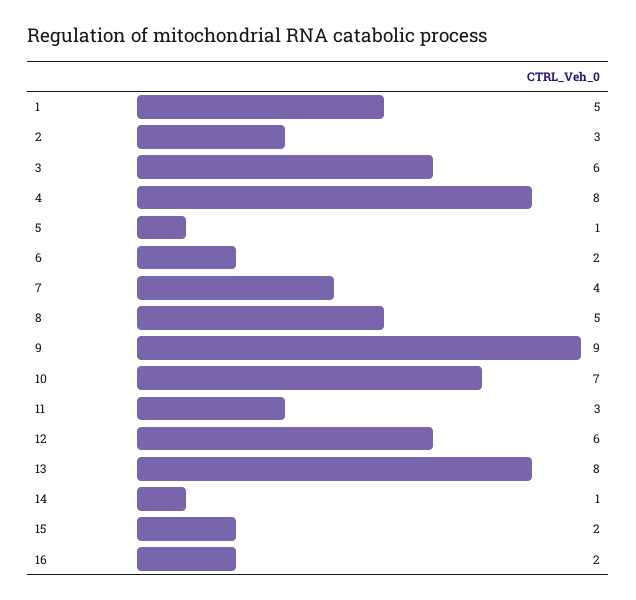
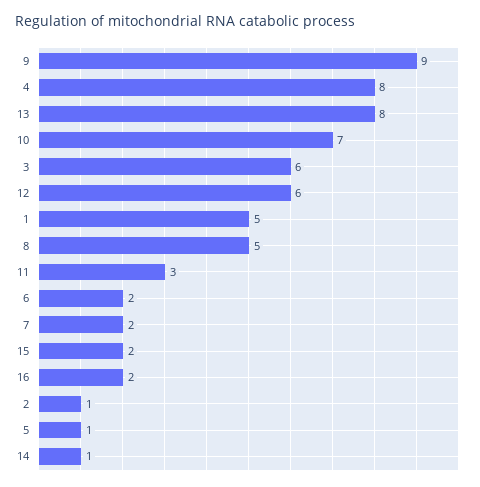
2: 3 -> 1
7: 4 -> 2

